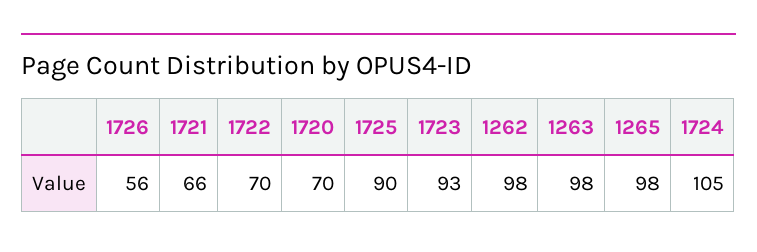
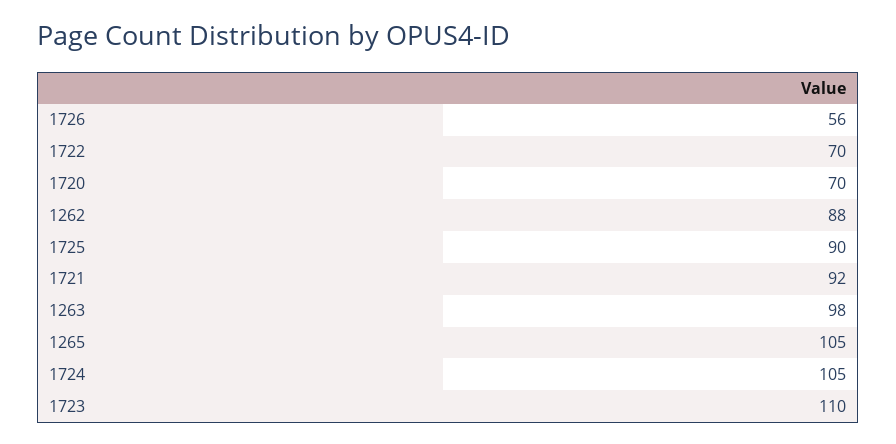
1721: 66 -> 92
1723: 93 -> 110
1262: 98 -> 88
1265: 98 -> 105

